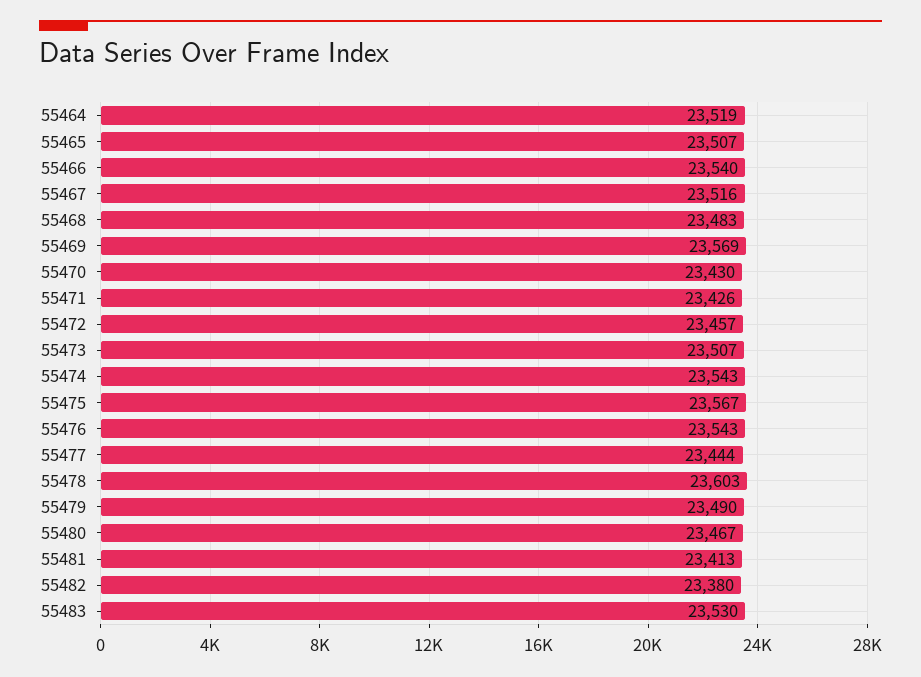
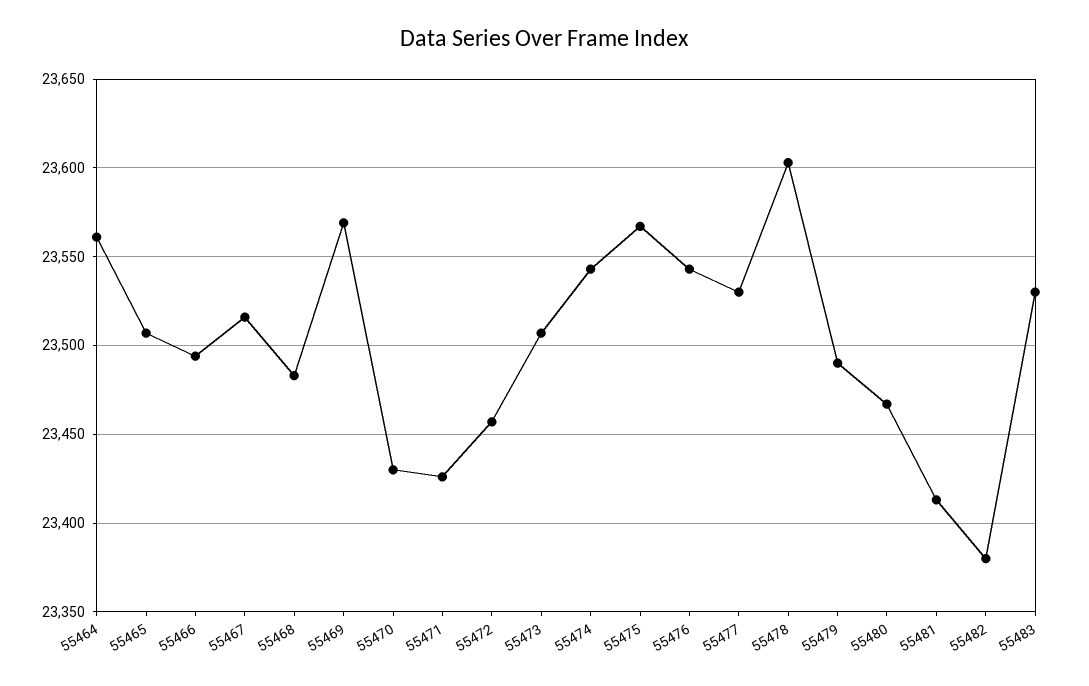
55464: 23519 -> 23560
55466: 23540 -> 23495
55477: 23444 -> 23530

